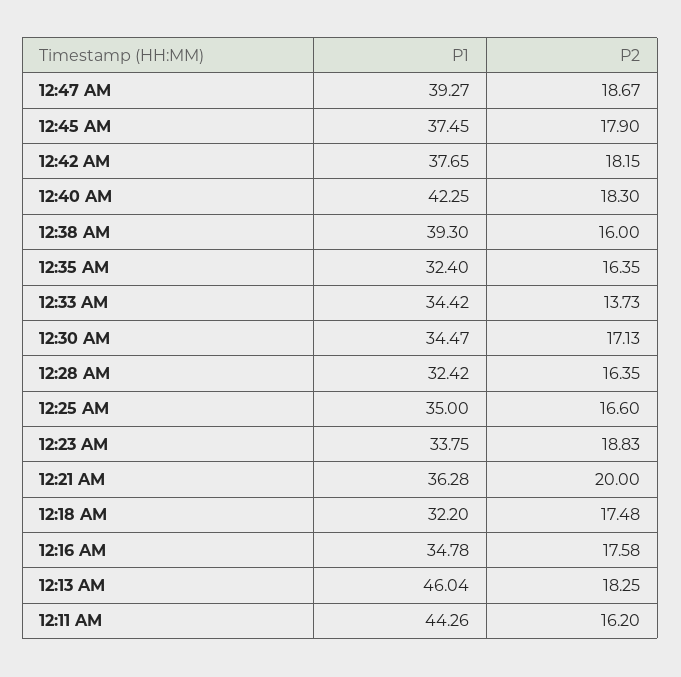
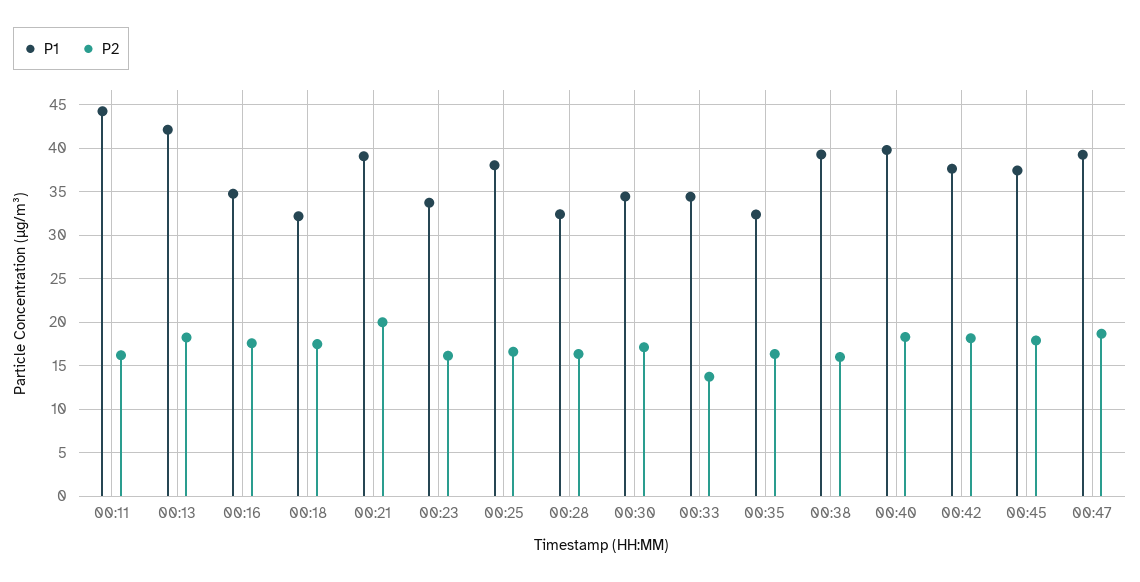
P1, 12:40 AM: 42.25 -> 40
P1, 12:25 AM: 35 -> 38
P2, 12:23 AM: 18.83 -> 16
P1, 12:21 AM: 36.28 -> 39
P1, 12:13 AM: 46.04 -> 42

